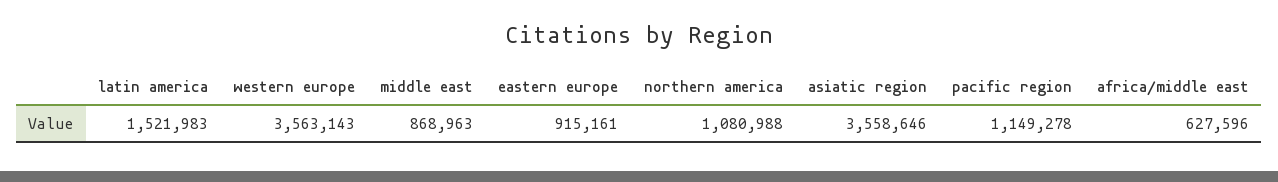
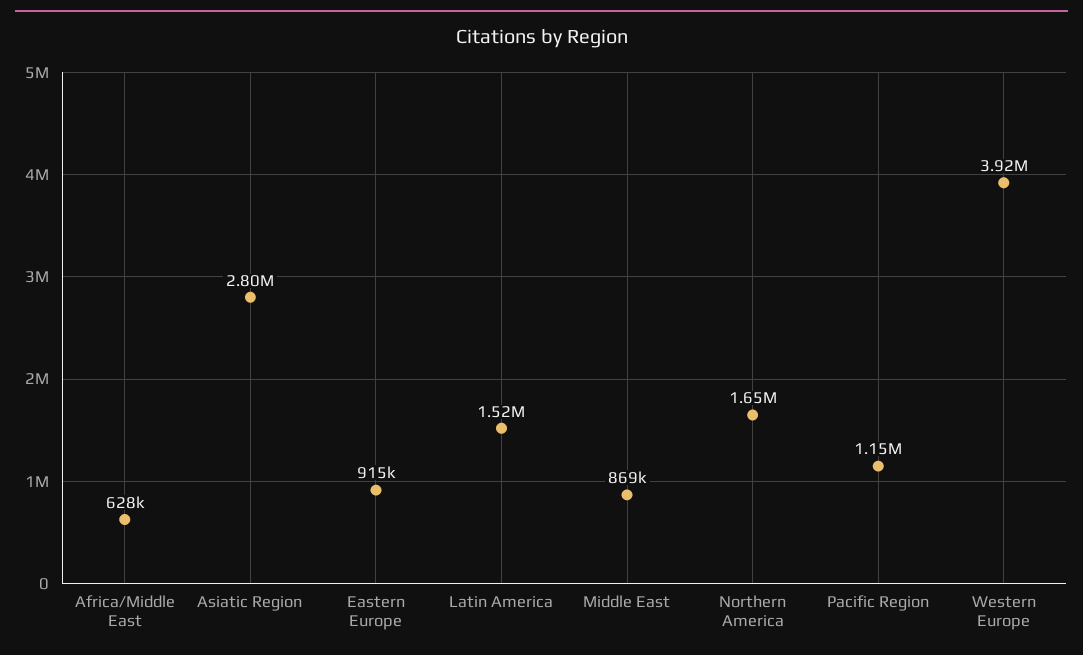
western europe: 3563143 -> 3920000
northern america: 1080988 -> 1650000
asiatic region: 3558646 -> 2800000

